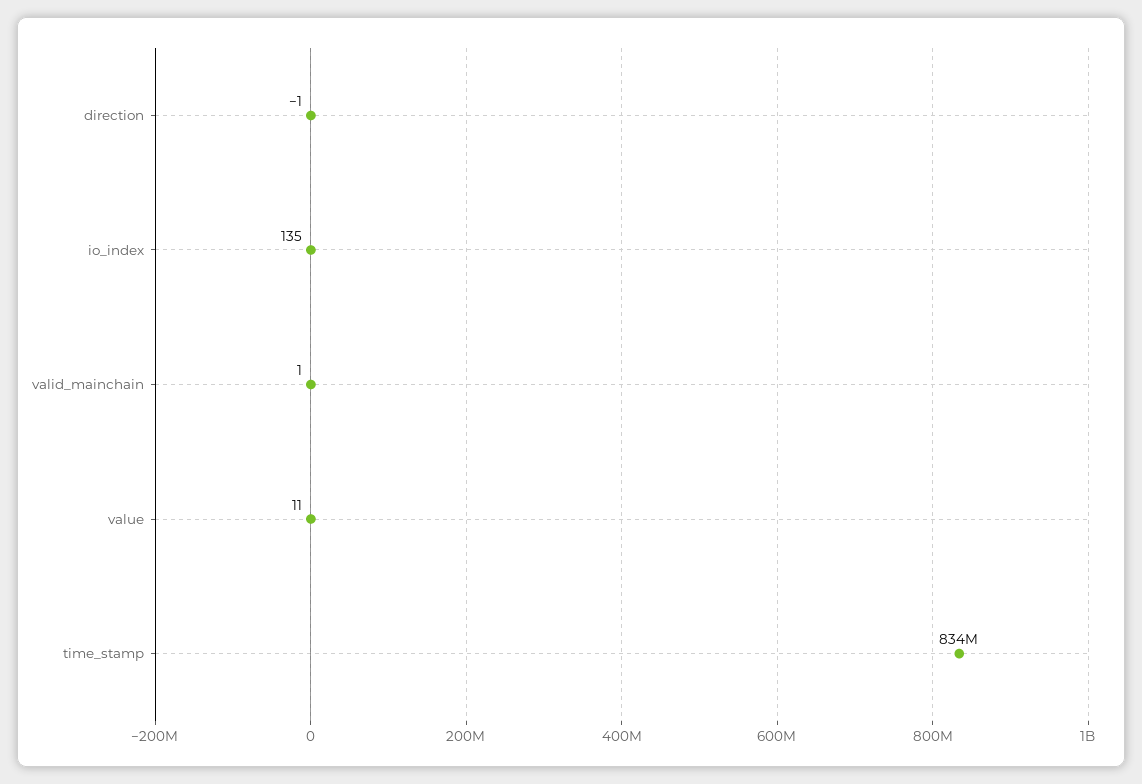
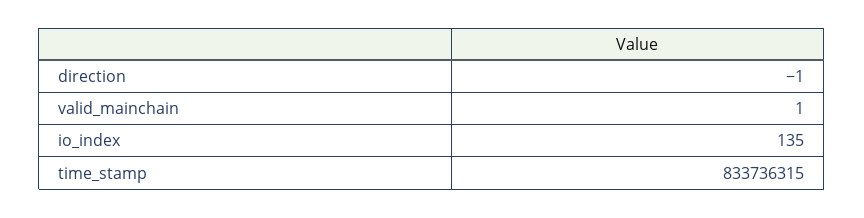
value: 11 -> none

